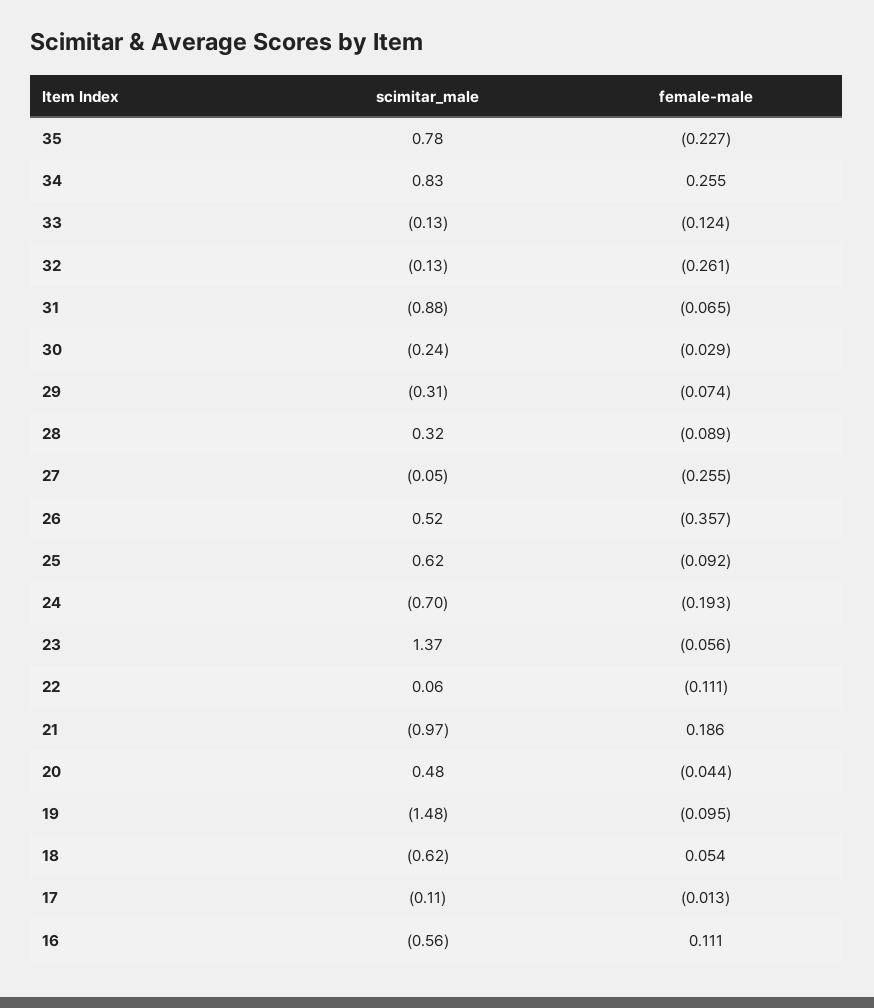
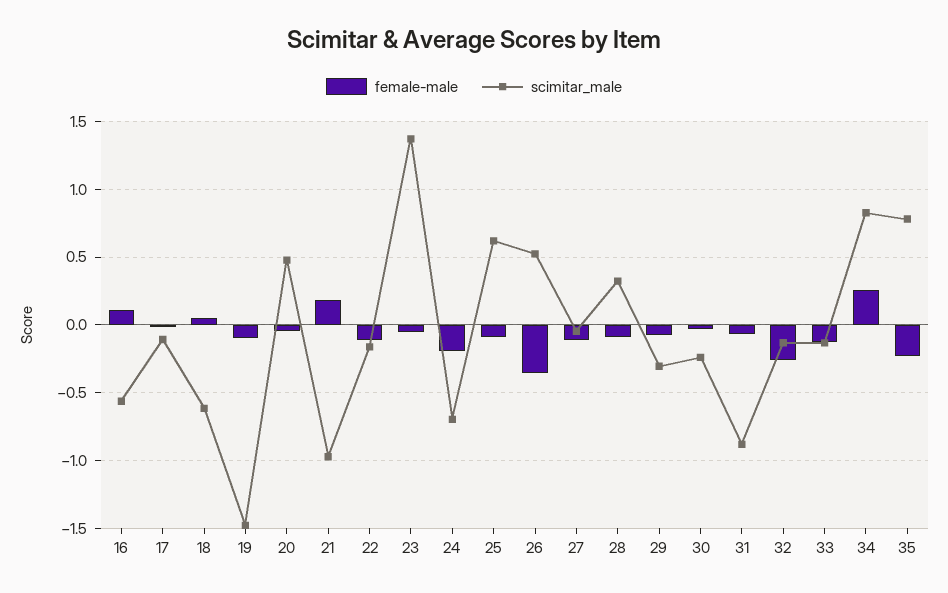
female-male, 27: -0.255 -> -0.1
scimitar_male, 22: 0.06 -> -0.15

